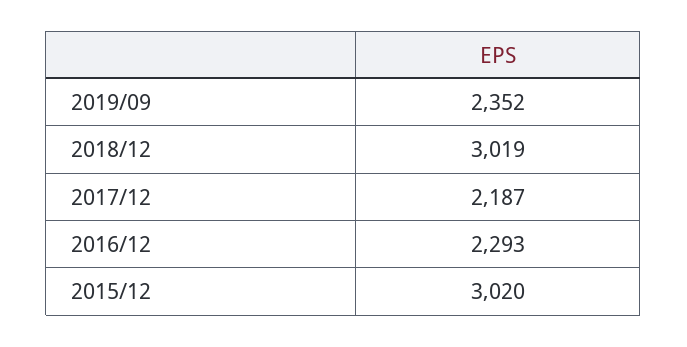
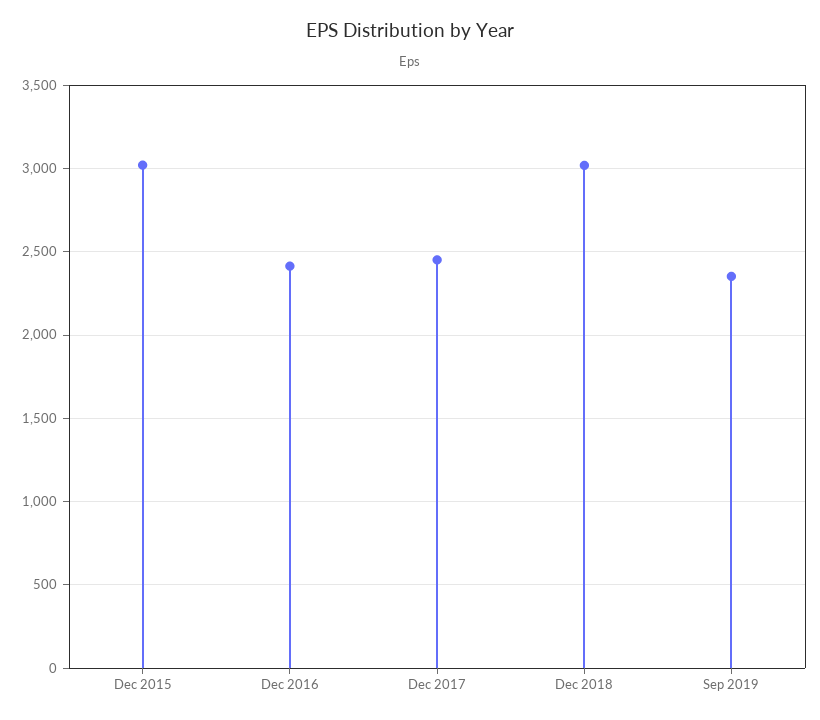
2017/12: 2187 -> 2450
2016/12: 2293 -> 2400

